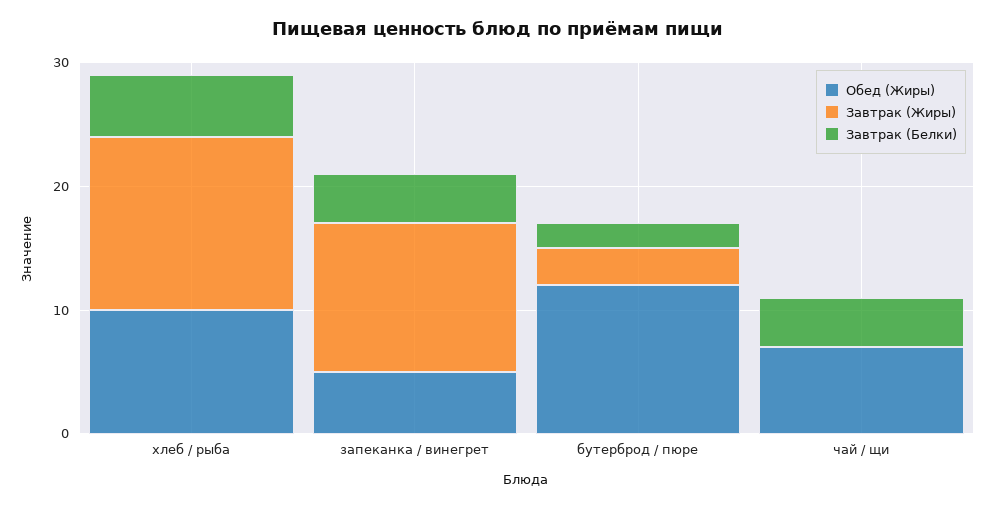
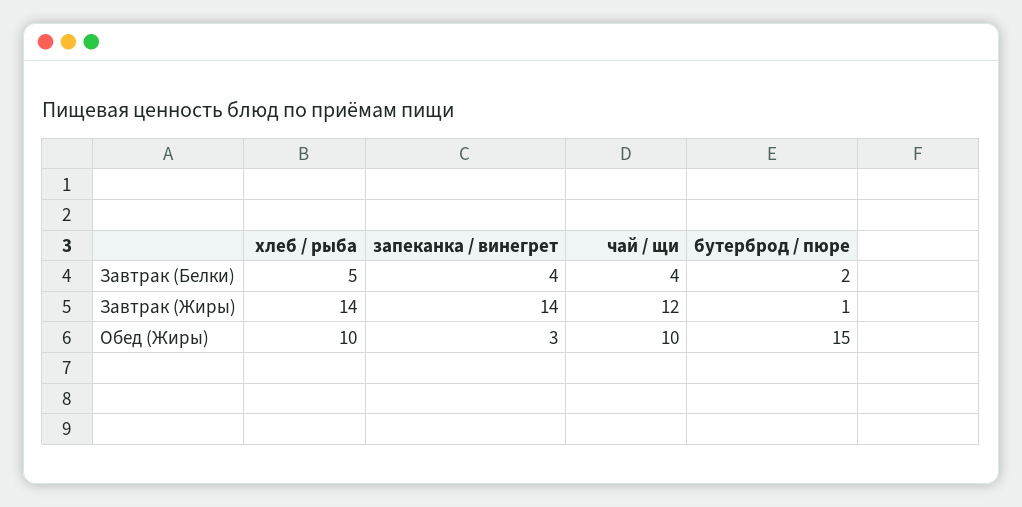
Обед (Жиры), запеканка / винегрет: 5 -> 3
Завтрак (Жиры), запеканка / винегрет: 12 -> 14
Обед (Жиры), бутерброд / пюре: 12 -> 15
Завтрак (Жиры), бутерброд / пюре: 3 -> 1
Обед (Жиры), чай / щи: 7 -> 10
Завтрак (Жиры), чай / щи: 0 -> 12

